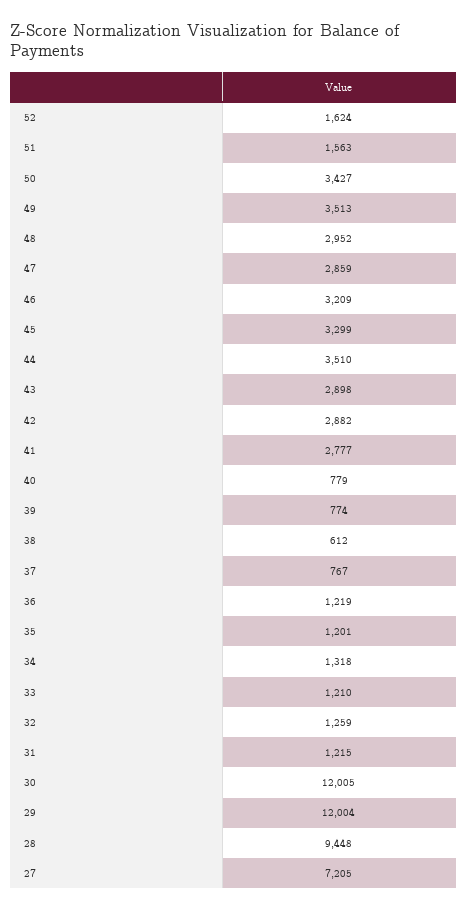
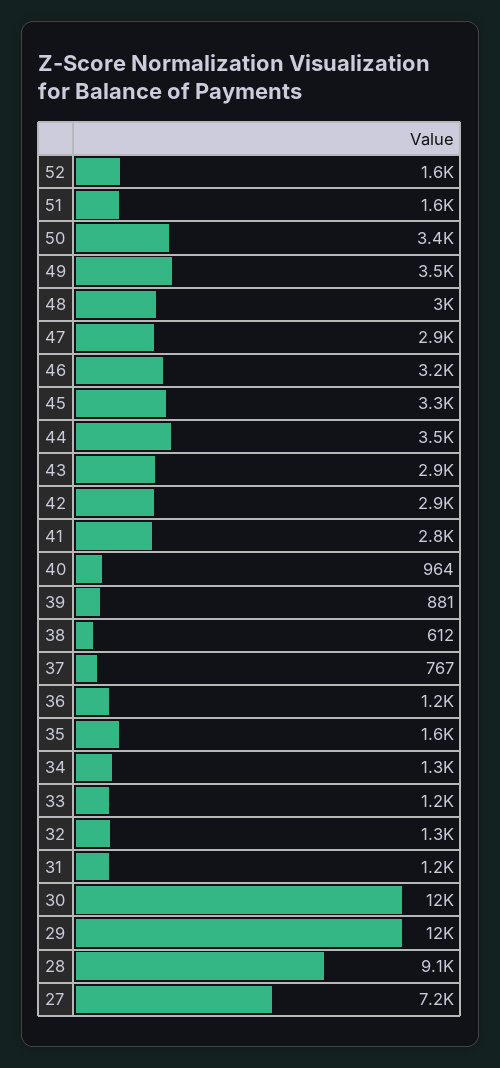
40: 779 -> 964
39: 774 -> 881
35: 1201 -> 1600
28: 9448 -> 9100

